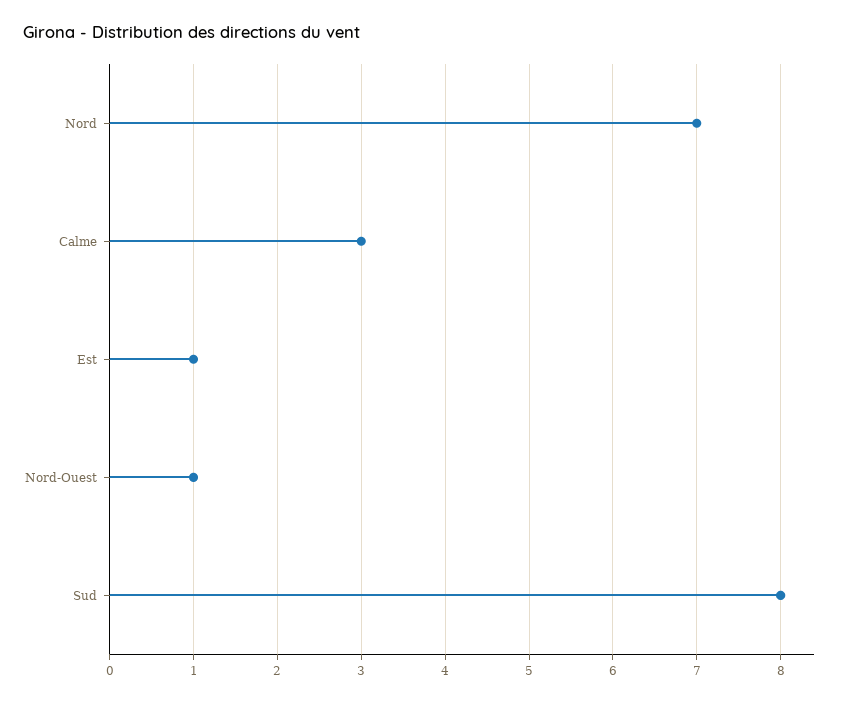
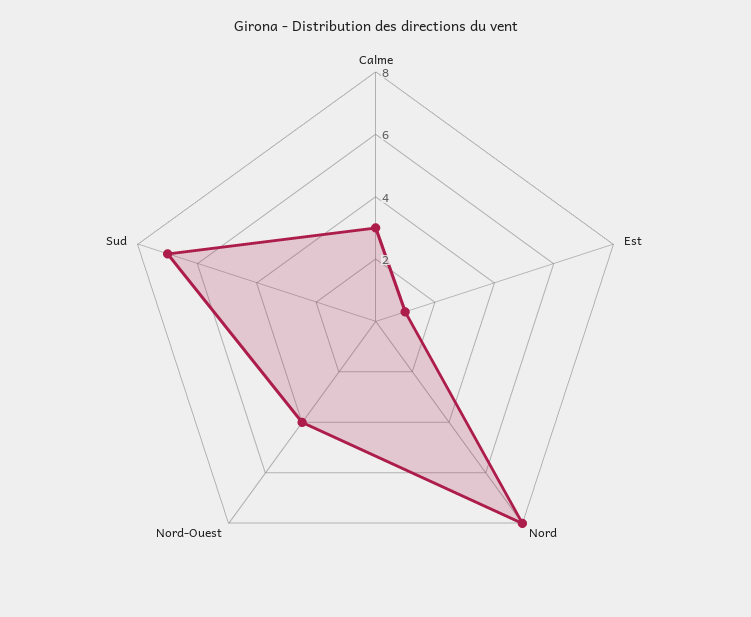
Nord: 7 -> 8
Nord-Ouest: 1 -> 4
Sud: 8 -> 7

